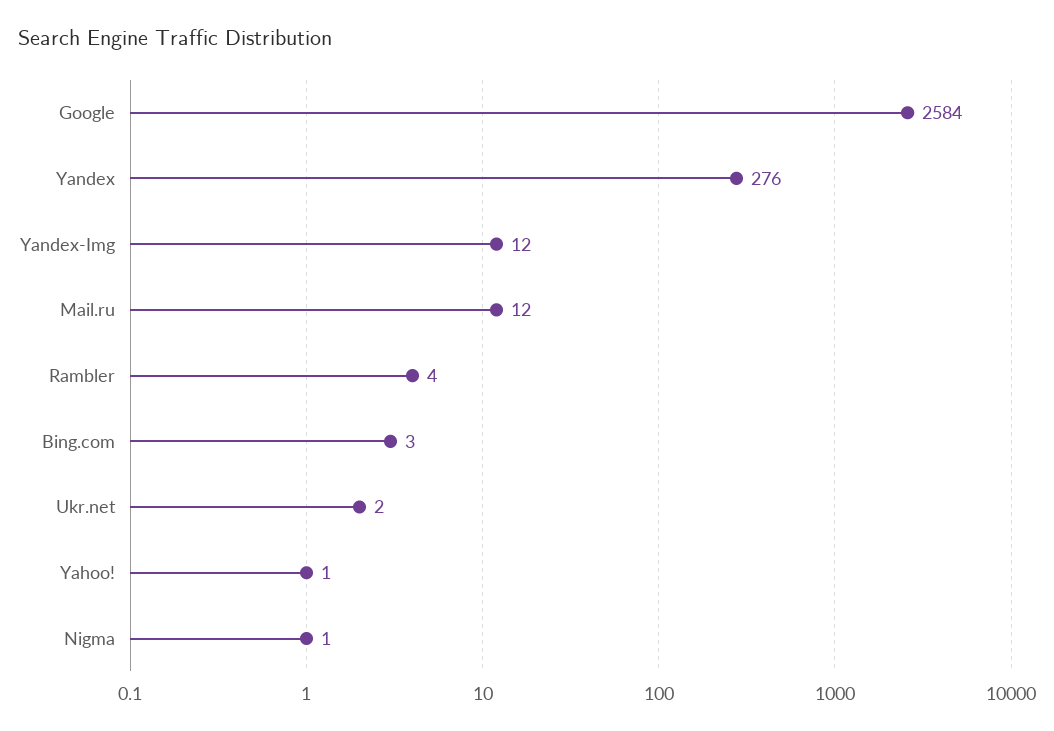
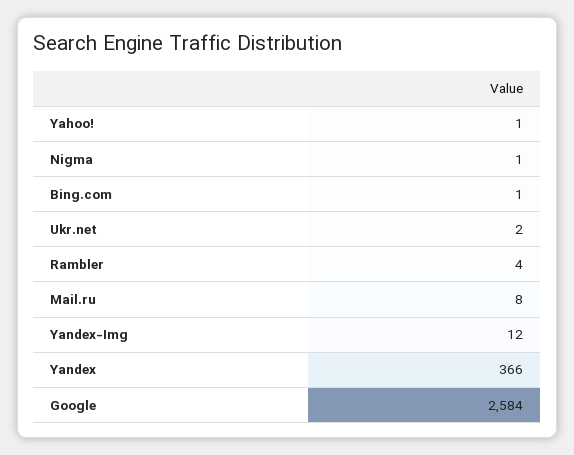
Yandex: 276 -> 366
Mail.ru: 12 -> 8
Bing.com: 3 -> 1

